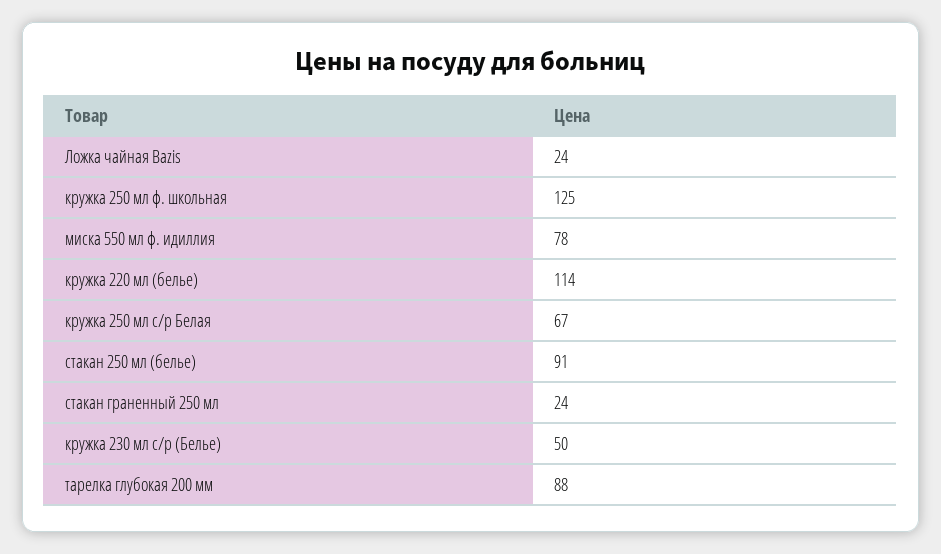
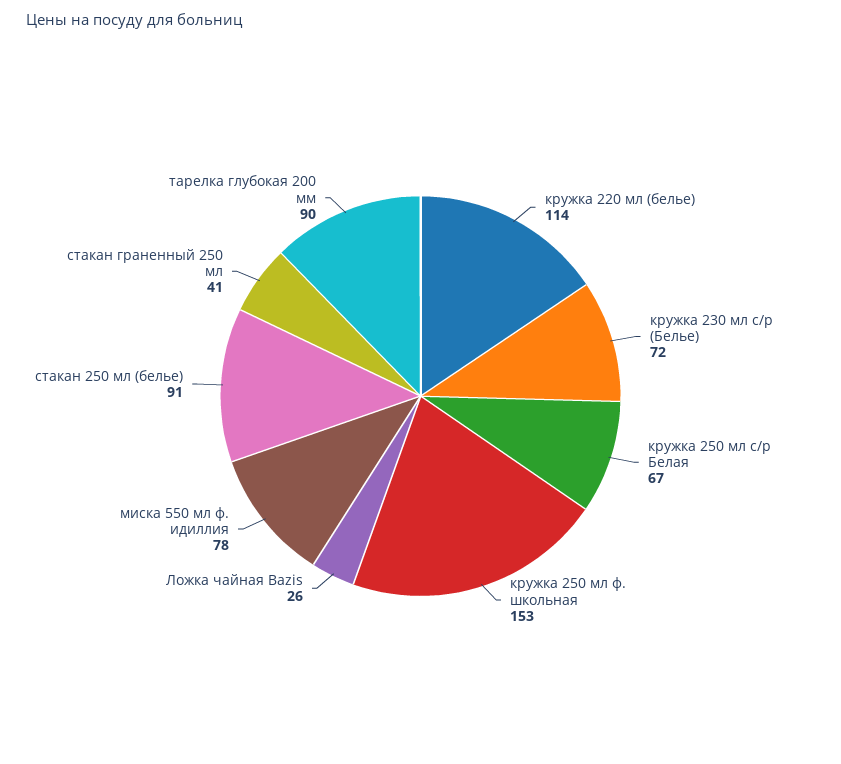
Ложка чайная Bazis: 24 -> 26
кружка 250 мл ф. школьная: 125 -> 153
стакан граненный 250 мл: 24 -> 41
кружка 230 мл с/р (Белье): 50 -> 72
тарелка глубокая 200 мм: 88 -> 90

